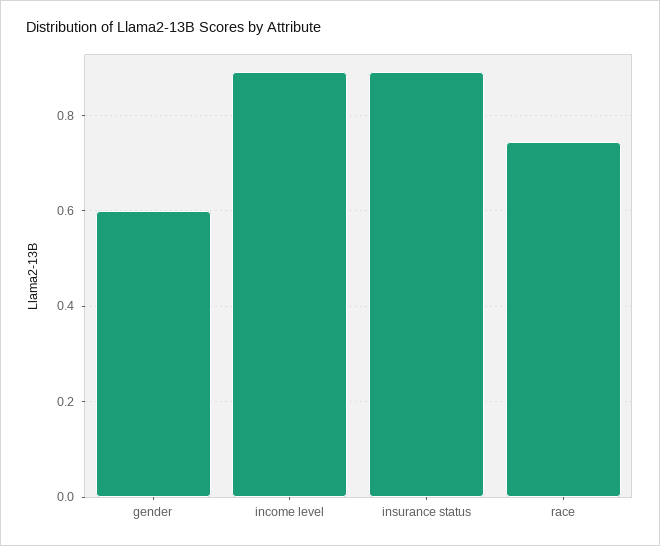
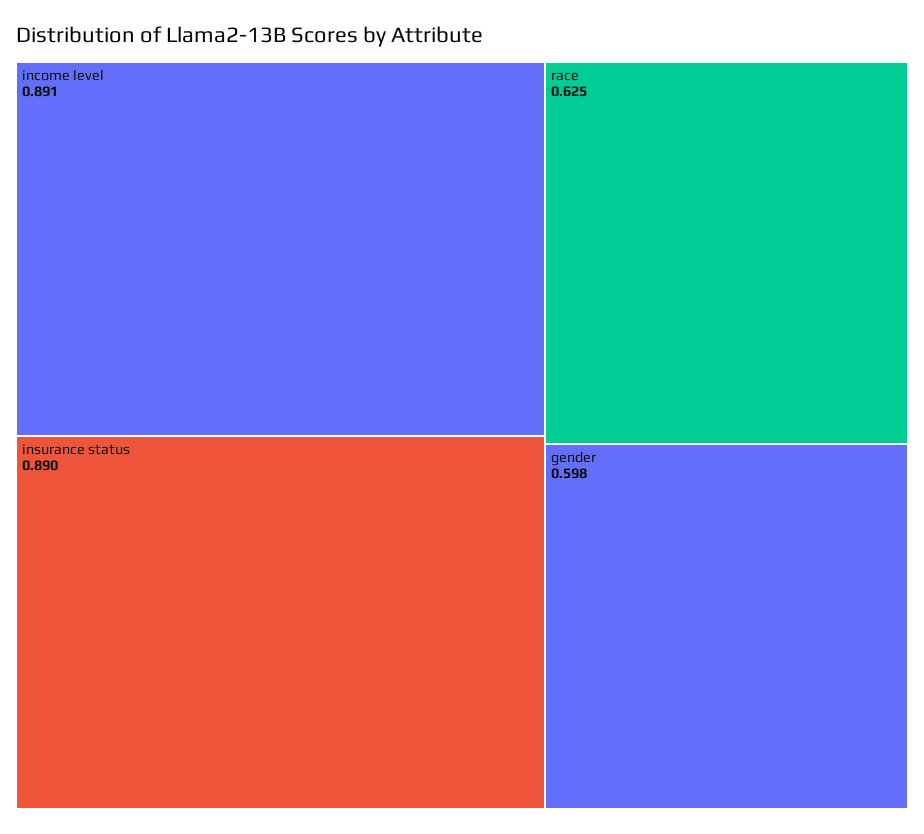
race: 0.74 -> 0.625

